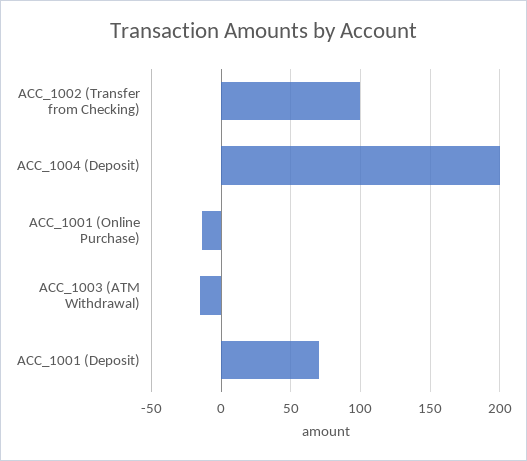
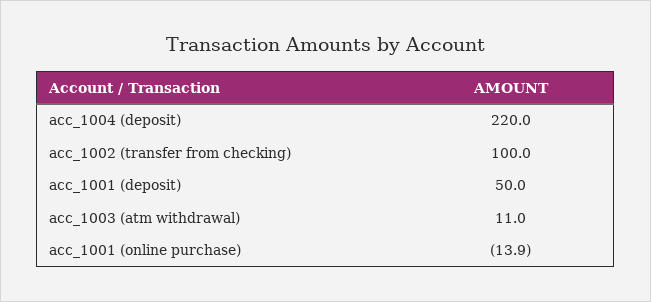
ACC_1004 (Deposit): 200 -> 220
ACC_1003 (ATM Withdrawal): -15 -> 11
ACC_1001 (Deposit): 70 -> 50

